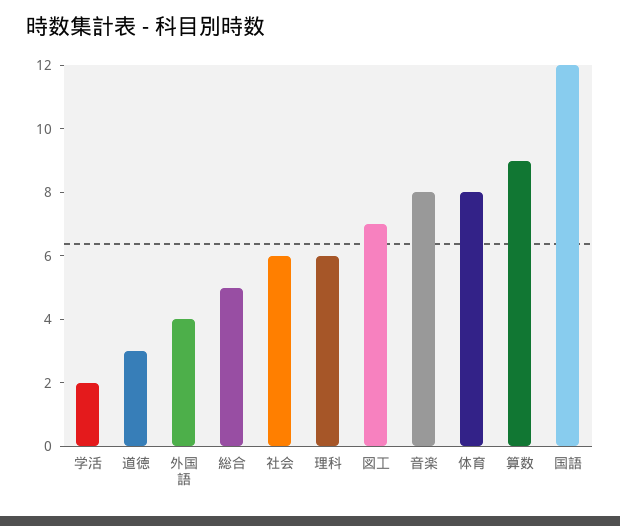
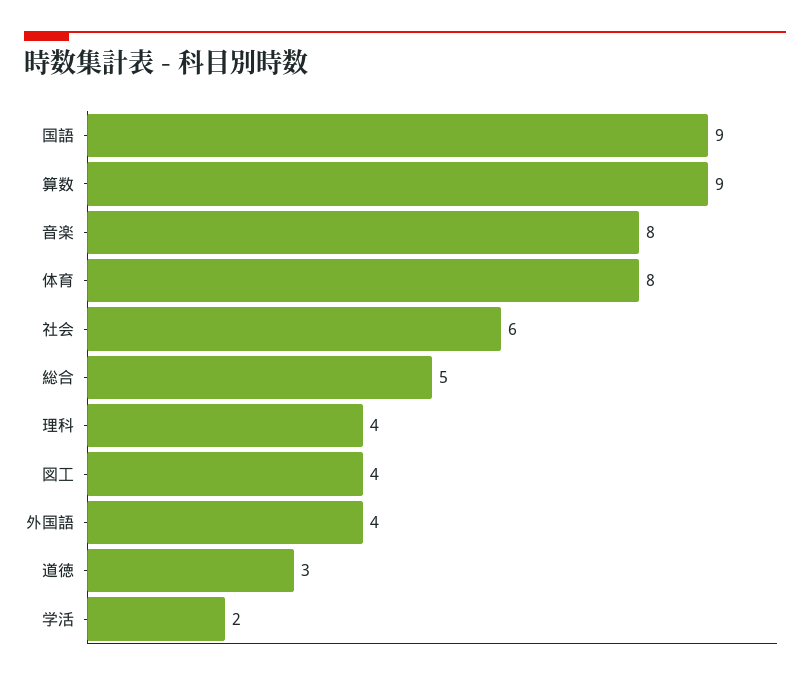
理科: 6 -> 4
図工: 7 -> 4
国語: 12 -> 9

